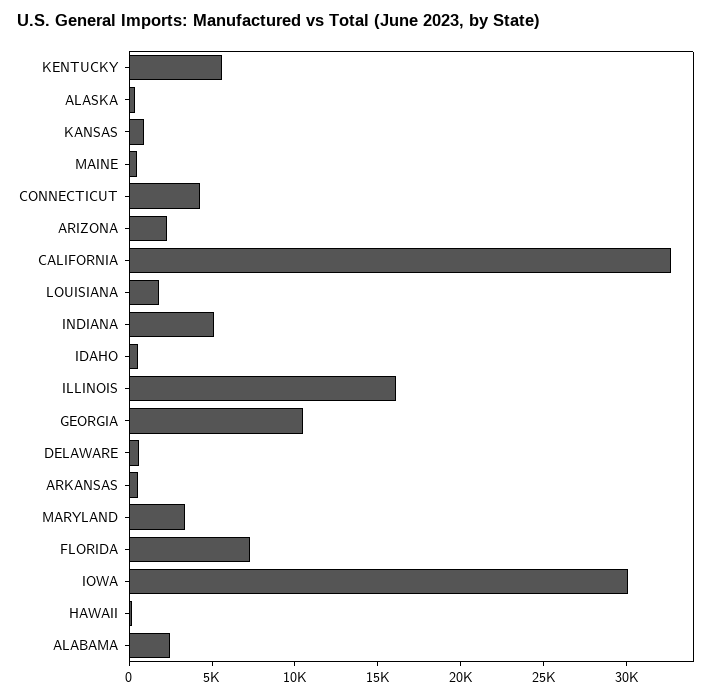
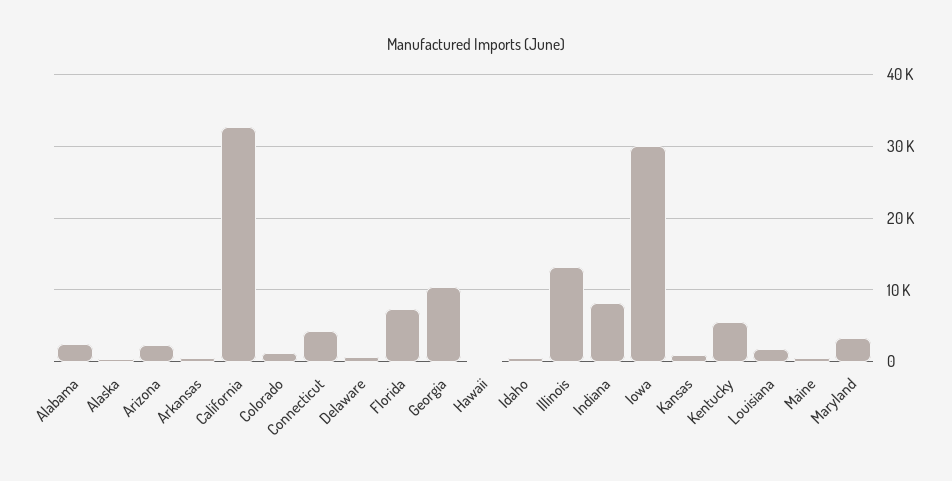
INDIANA: 5000 -> 8000
ILLINOIS: 16000 -> 13000
Colorado: none -> 1000

